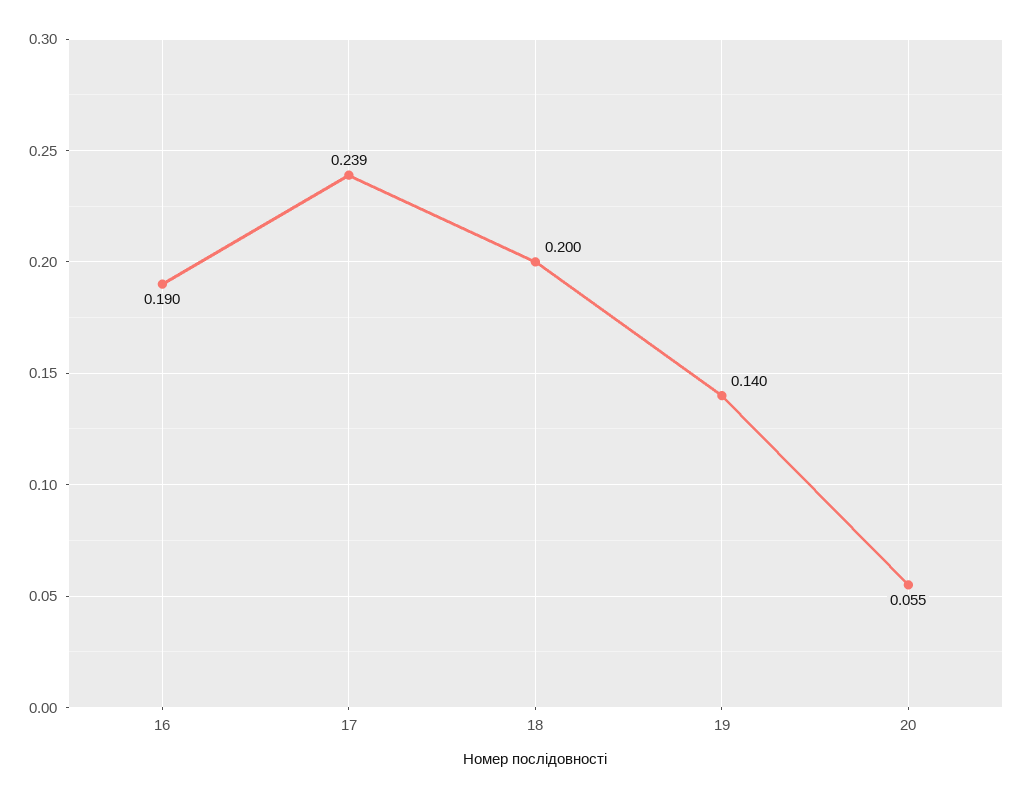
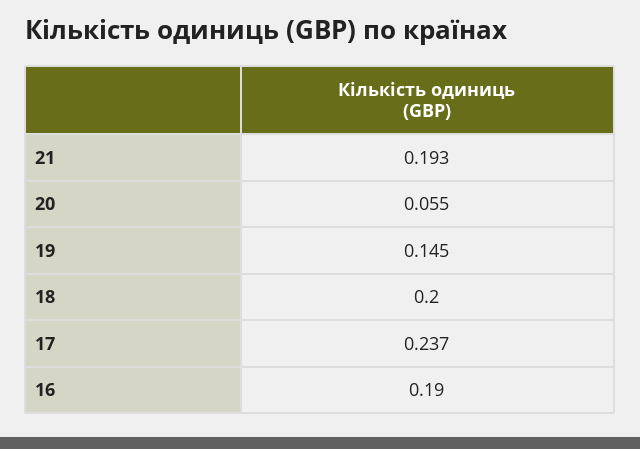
17: 0.239 -> 0.237
19: 0.14 -> 0.145
21: none -> 0.193

